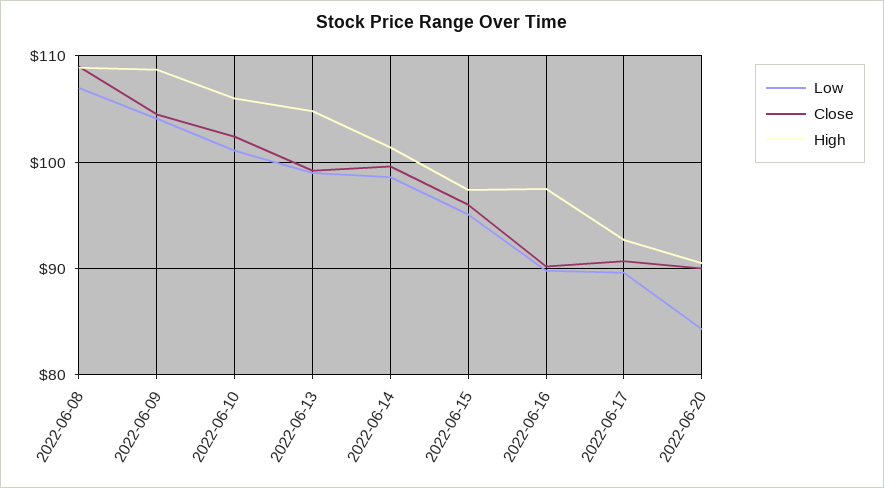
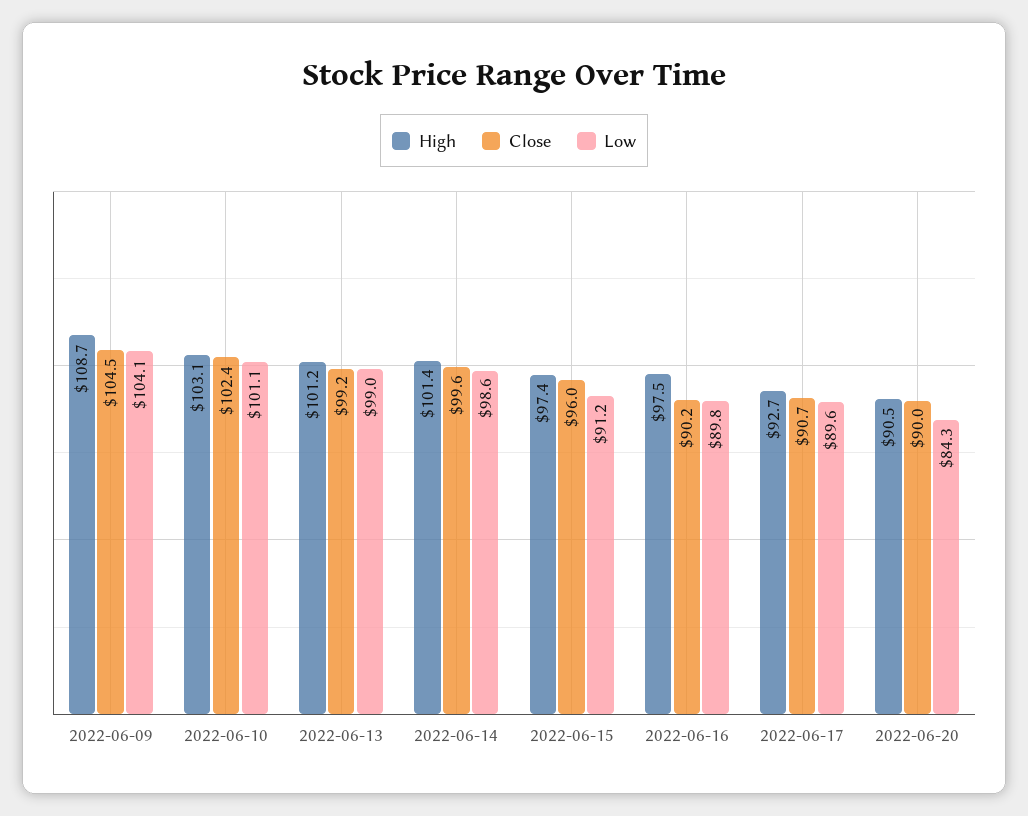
Low, 2022-06-08: 107 -> none
Close, 2022-06-08: 109 -> none
High, 2022-06-08: 109 -> none
High, 2022-06-10: 106 -> 103.1
High, 2022-06-13: 105 -> 101.2
Low, 2022-06-15: 95 -> 91.2

